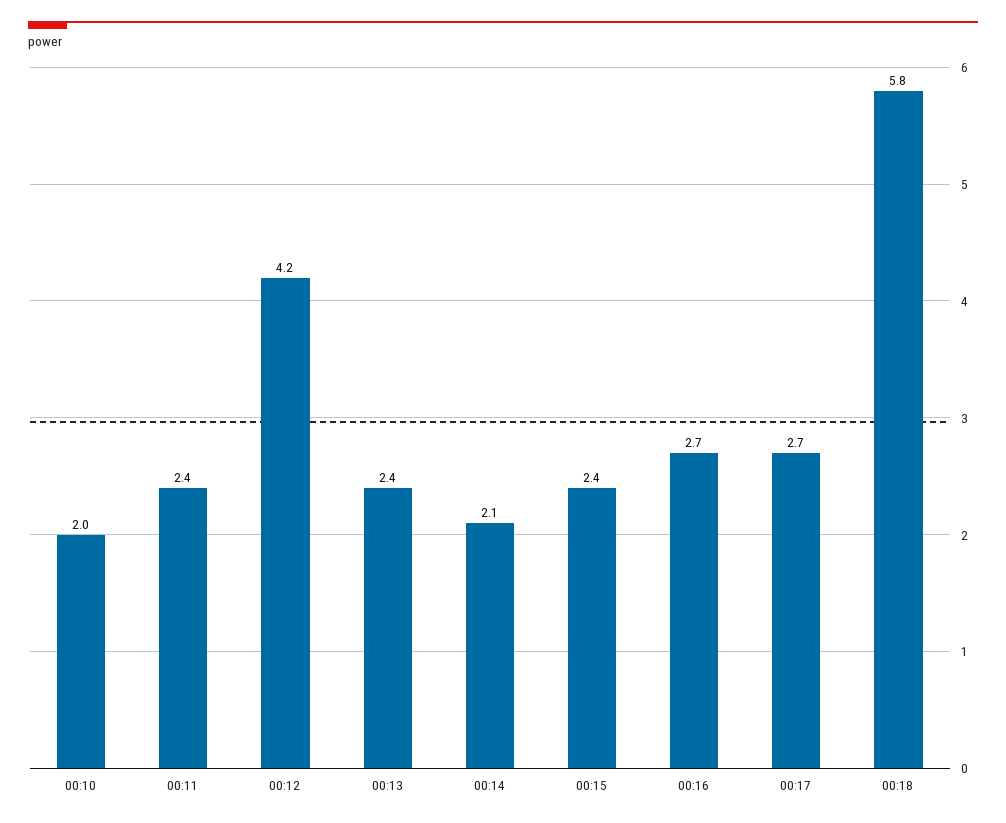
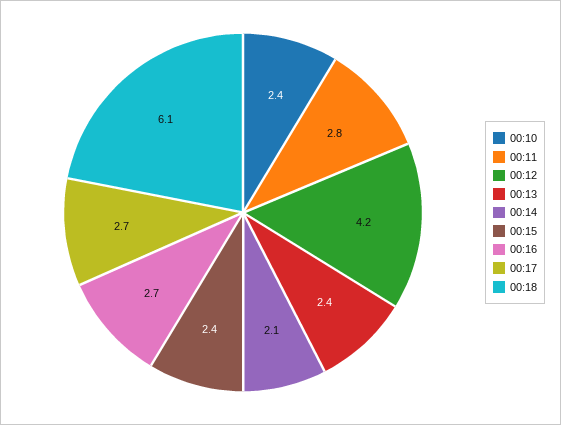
00:10: 2 -> 2.4
00:11: 2.4 -> 2.8
00:18: 5.8 -> 6.1

